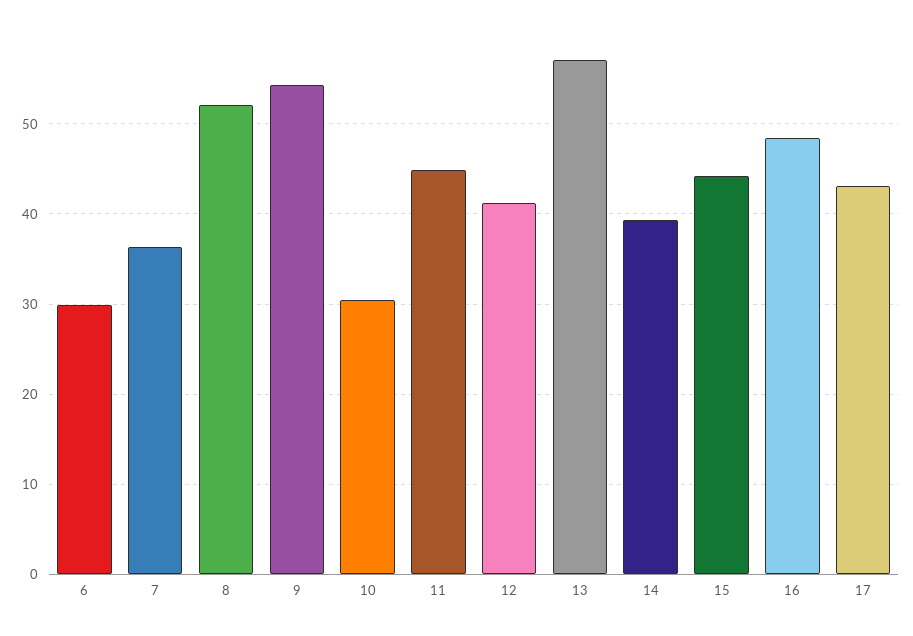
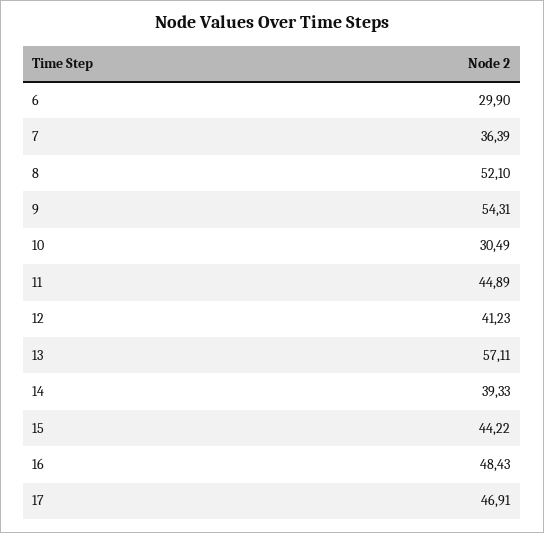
17: 43 -> 46.91

